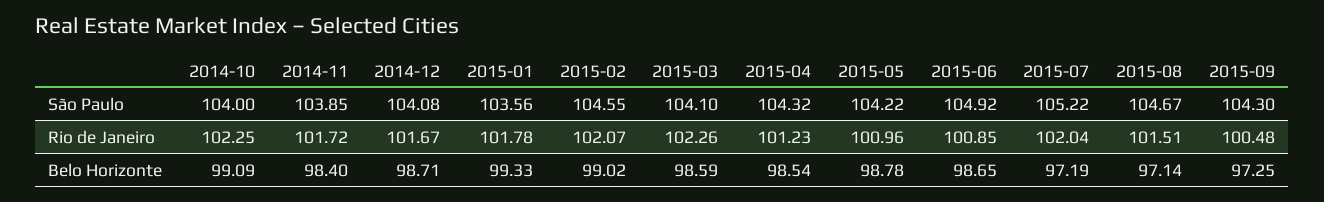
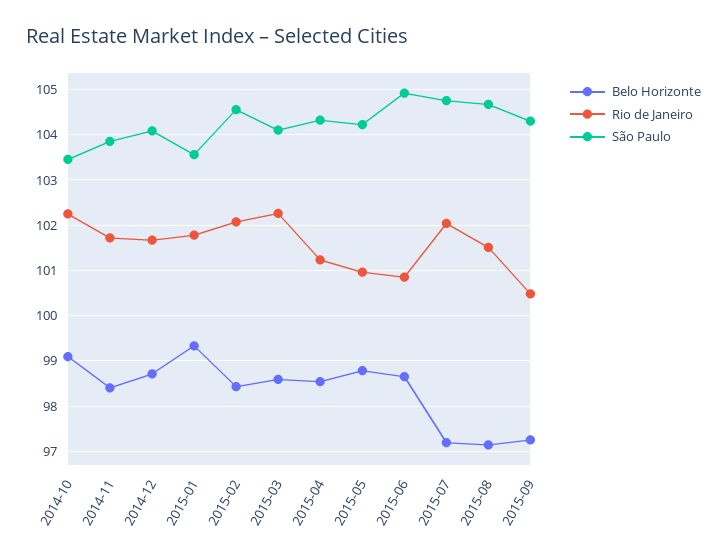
São Paulo, 2014-10: 104 -> 103.4
São Paulo, 2015-07: 105.22 -> 104.8
Belo Horizonte, 2015-02: 99.02 -> 98.4

